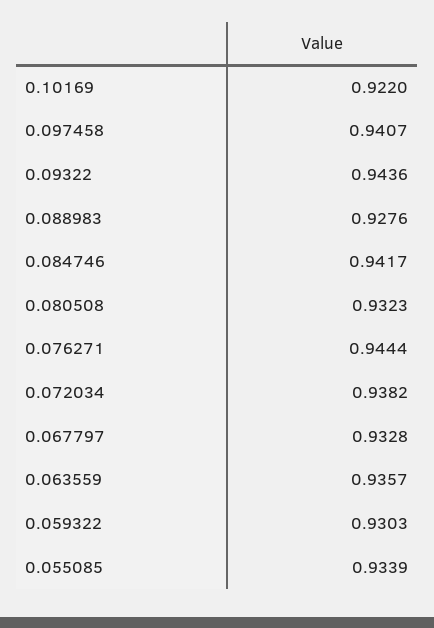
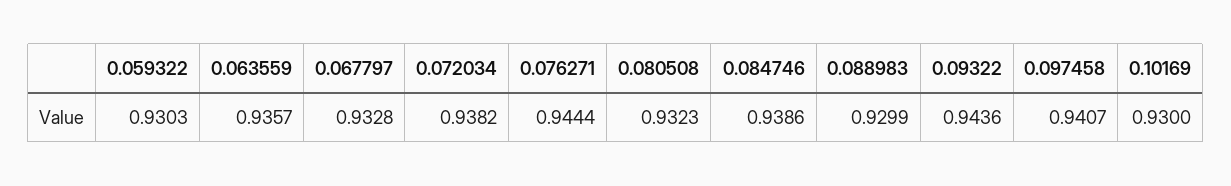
0.10169: 0.922 -> 0.93
0.088983: 0.9276 -> 0.9299
0.084746: 0.9417 -> 0.9386
0.055085: 0.9339 -> none

